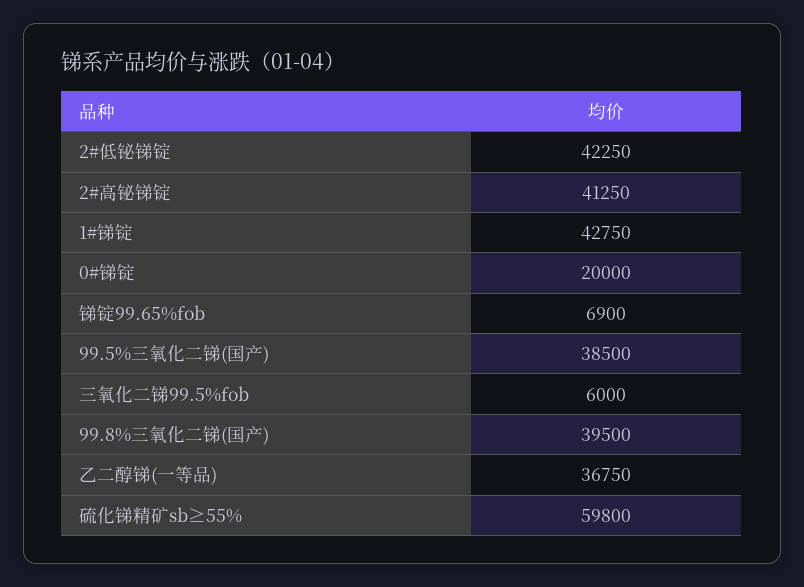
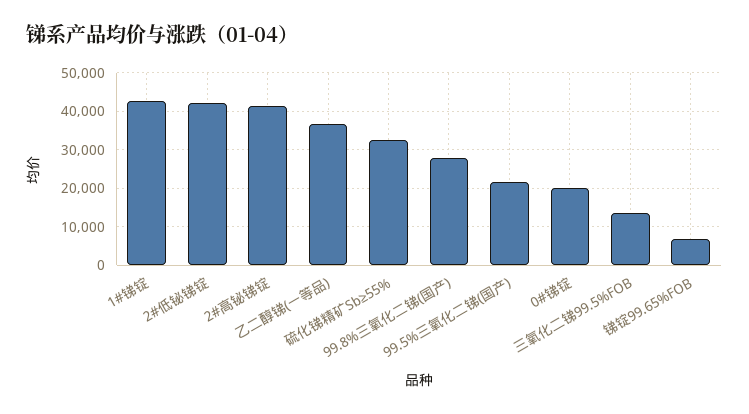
99.5%三氧化二锑(国产): 38500 -> 22000
三氧化二锑99.5%fob: 6000 -> 14000
99.8%三氧化二锑(国产): 39500 -> 28000
硫化锑精矿sb≥55%: 59800 -> 32000

